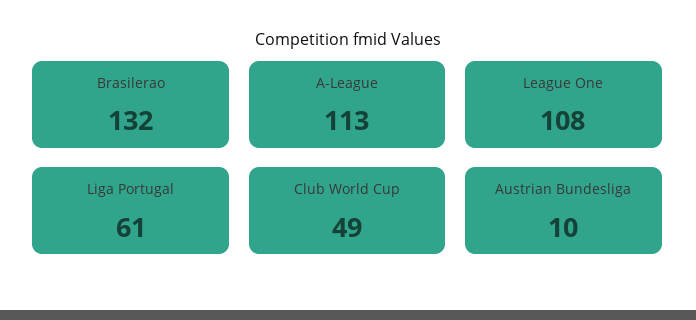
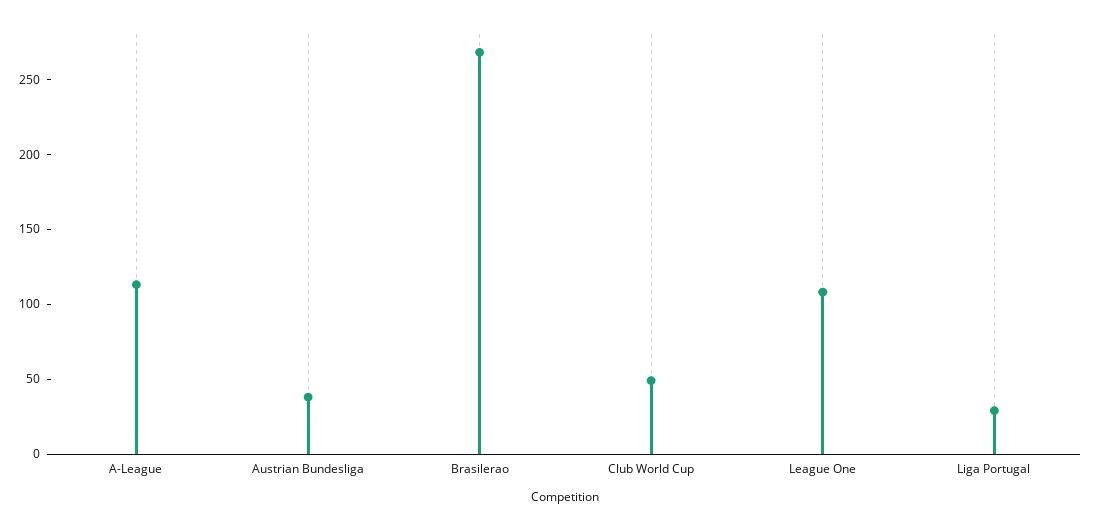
Brasilerao: 132 -> 270
Liga Portugal: 61 -> 30
Austrian Bundesliga: 10 -> 40

